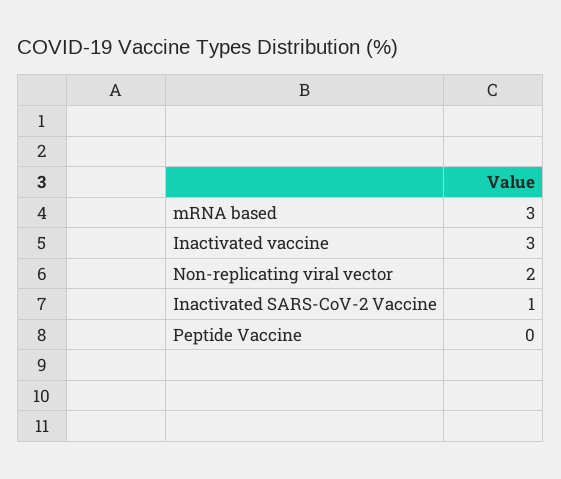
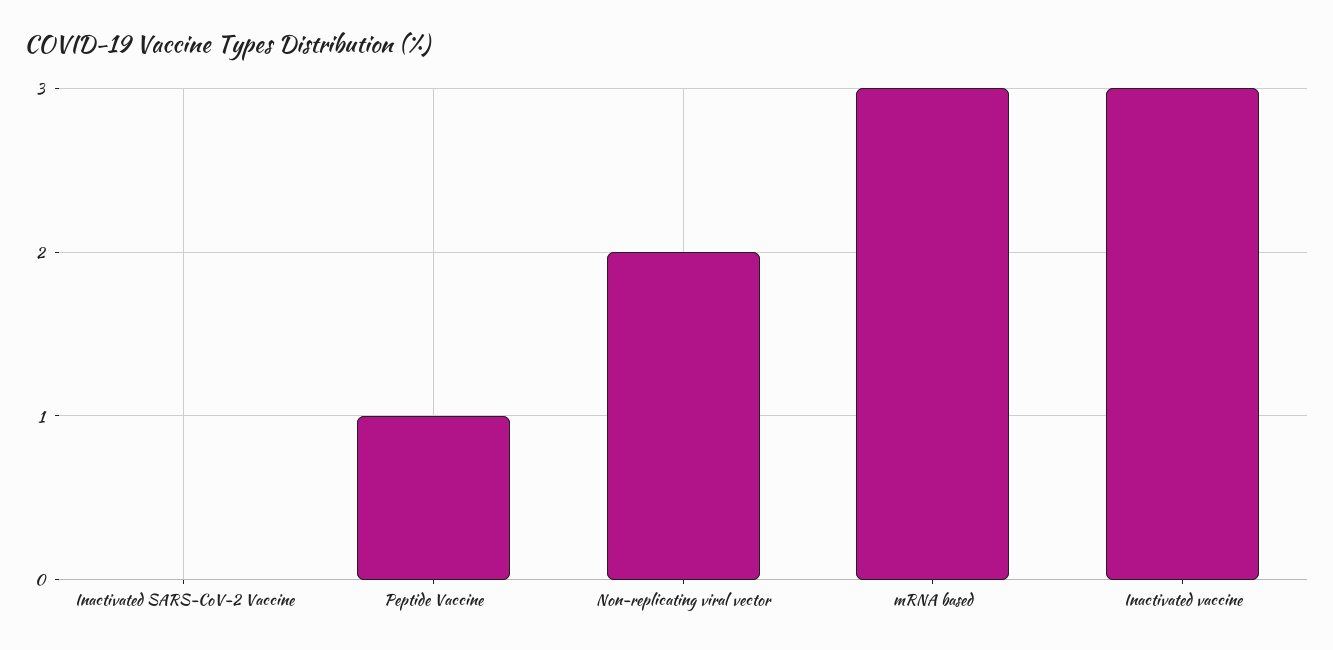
Inactivated SARS-CoV-2 Vaccine: 1 -> 0
Peptide Vaccine: 0 -> 1

